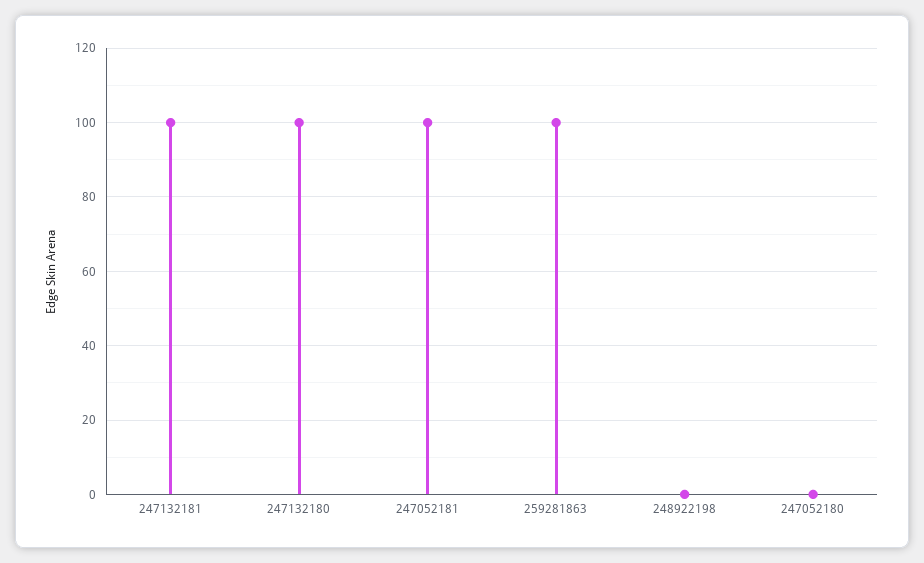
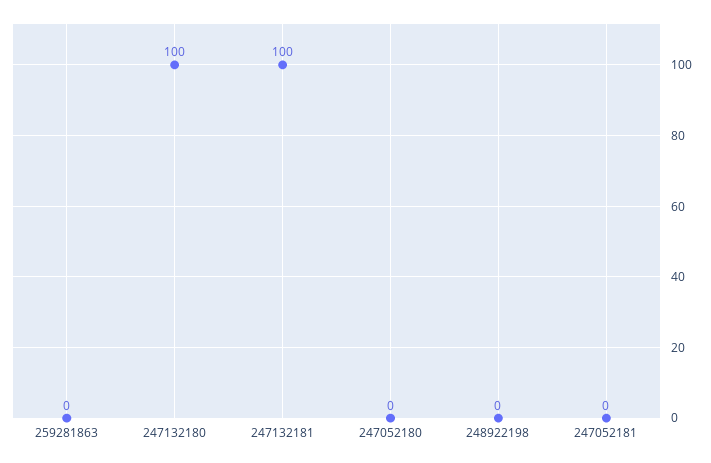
247052181: 100 -> 0
259281863: 100 -> 0

